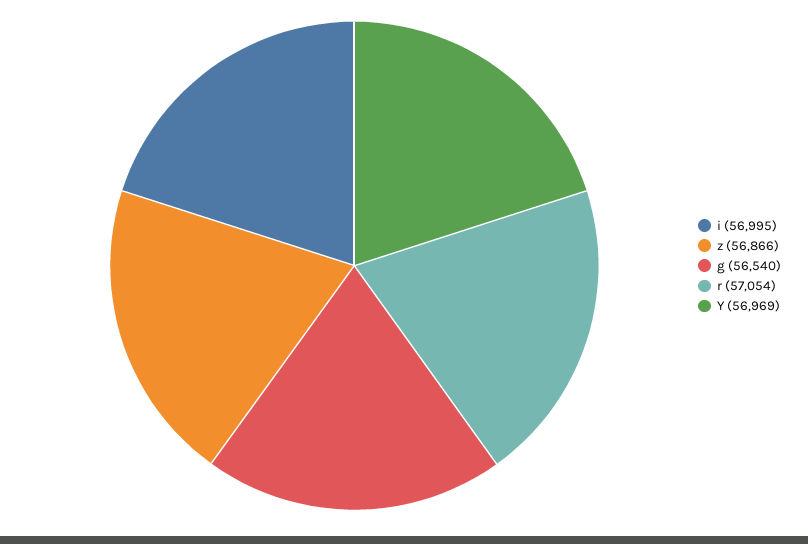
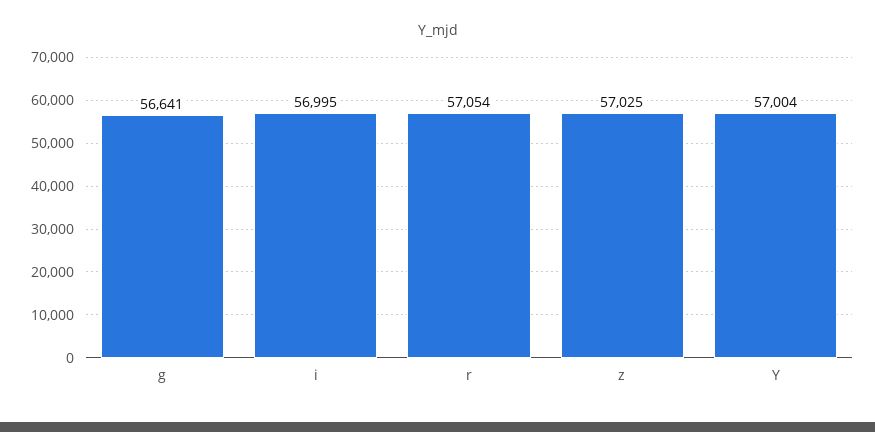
z: 56866 -> 57025
g: 56540 -> 56641
Y: 56969 -> 57004

